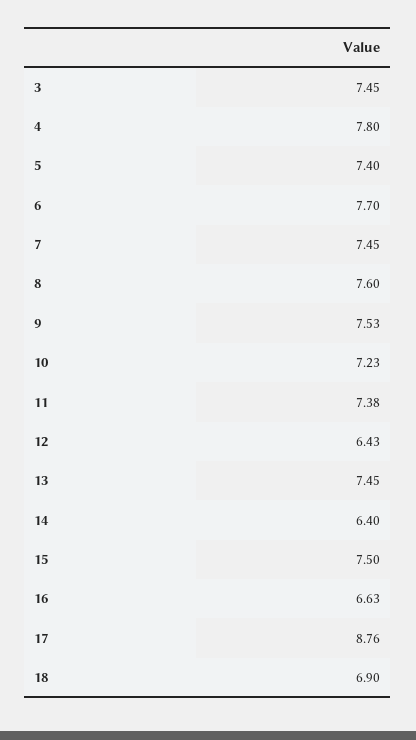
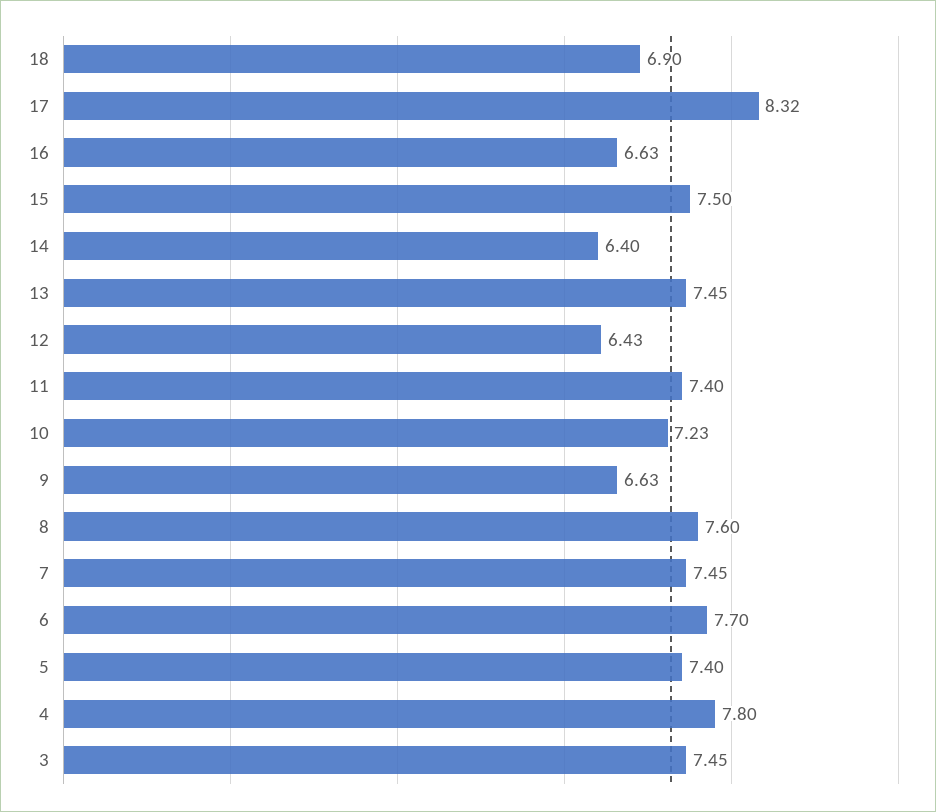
9: 7.53 -> 6.63
11: 7.38 -> 7.4
17: 8.76 -> 8.32

